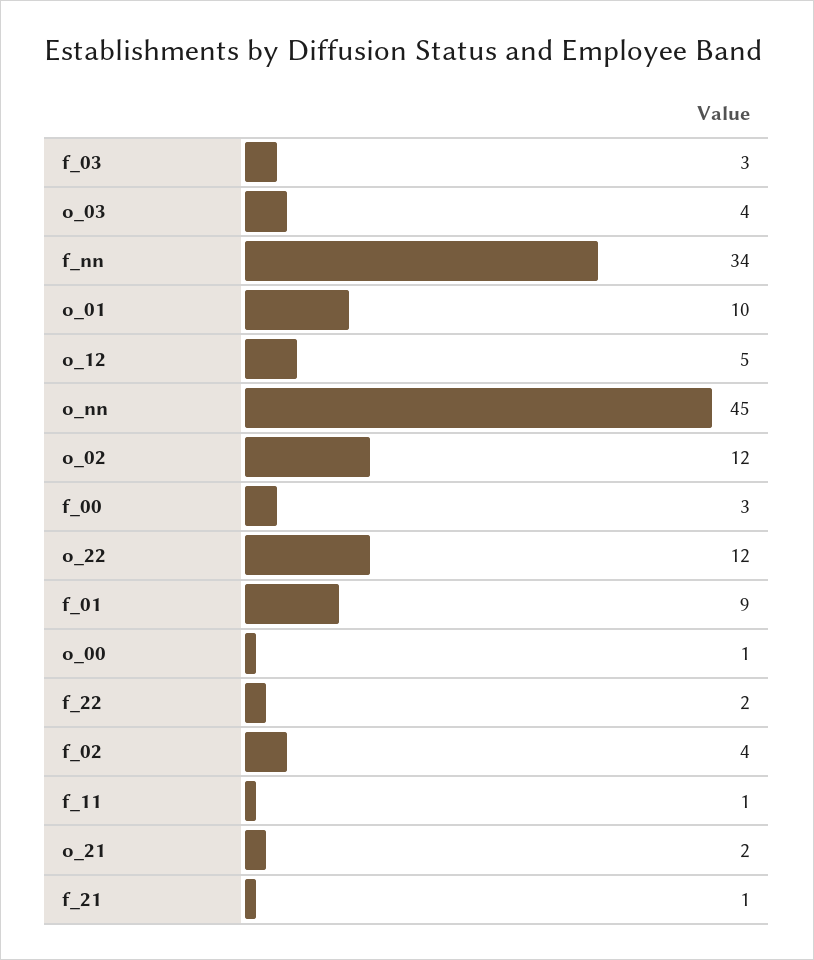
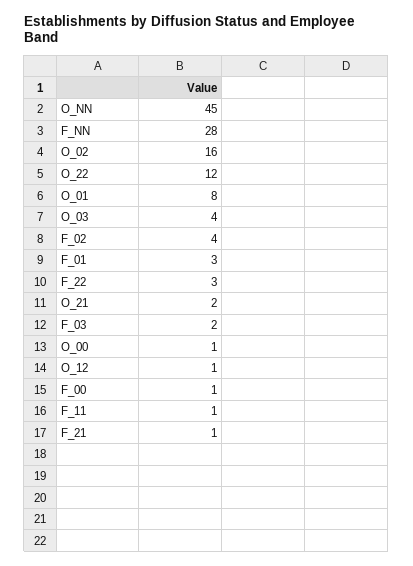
f_03: 3 -> 2
f_nn: 34 -> 28
o_01: 10 -> 8
o_12: 5 -> 1
o_02: 12 -> 16
f_00: 3 -> 1
f_01: 9 -> 3
f_22: 2 -> 3

